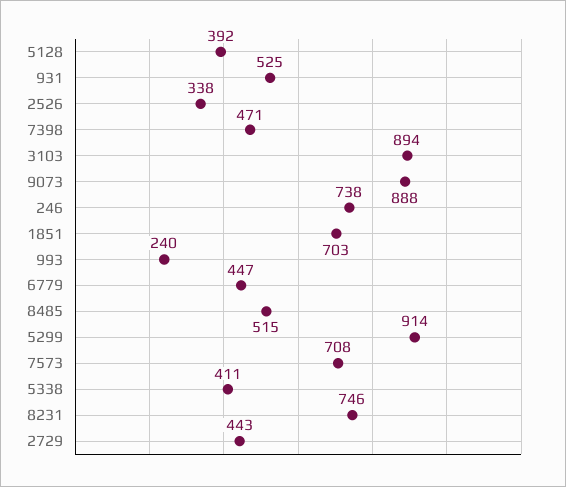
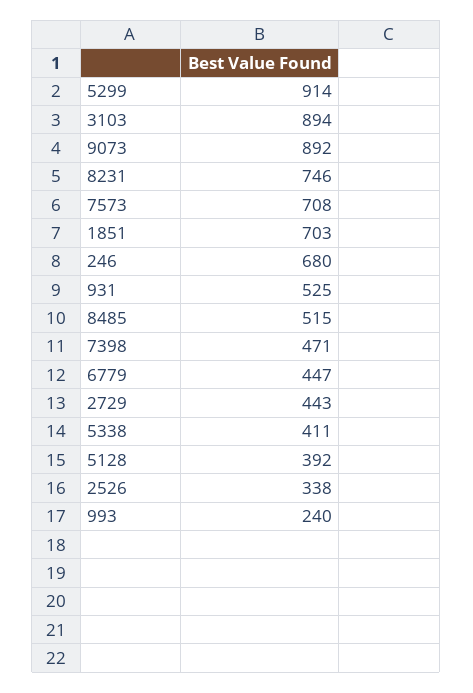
9073: 888 -> 892
246: 738 -> 680

